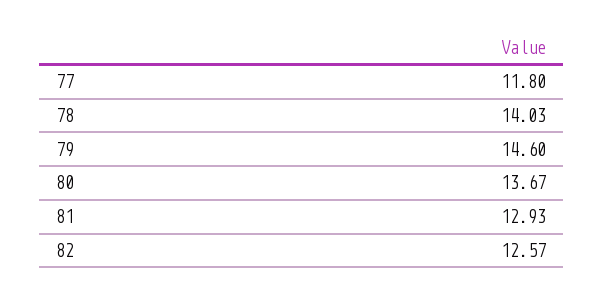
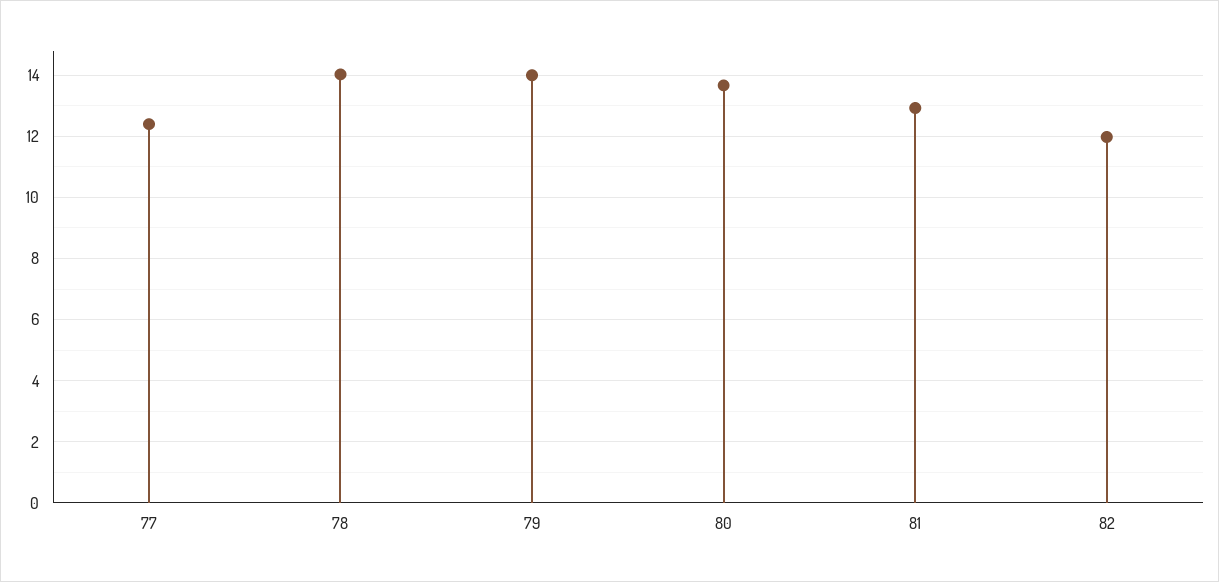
77: 11.8 -> 12.4
79: 14.6 -> 14
82: 12.57 -> 12

